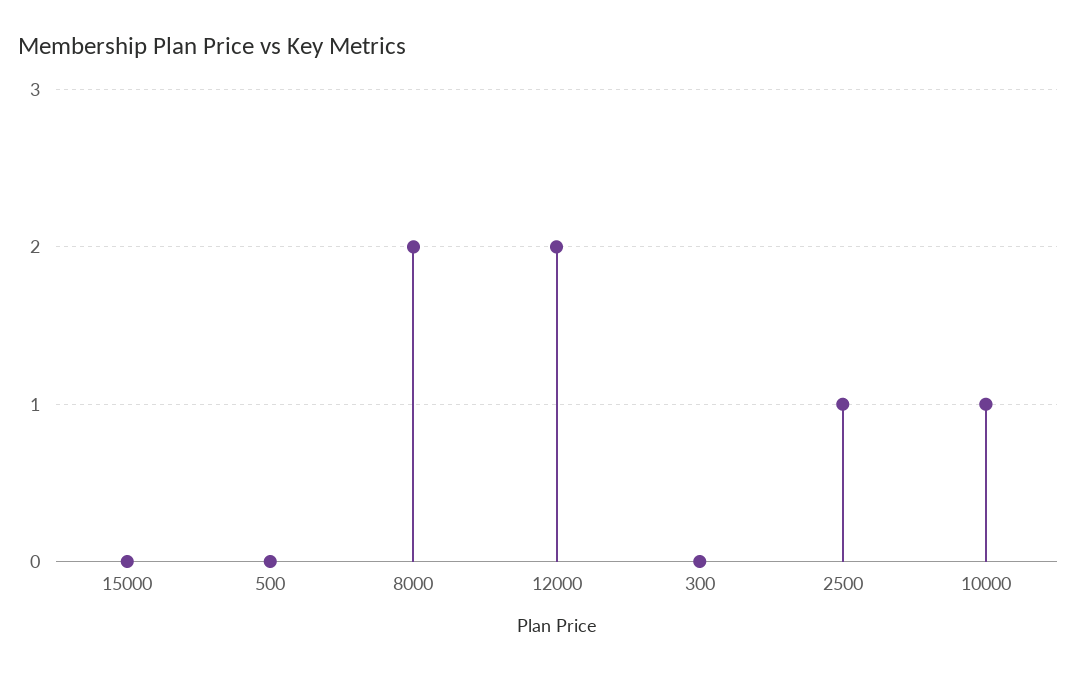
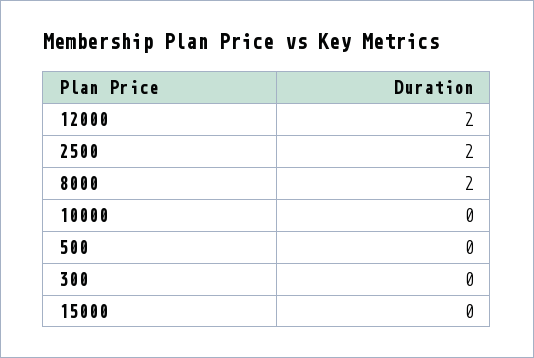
2500: 1 -> 2
10000: 1 -> 0

